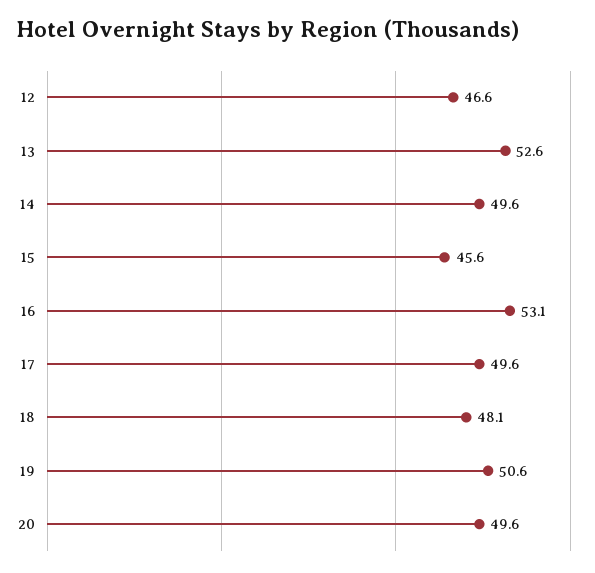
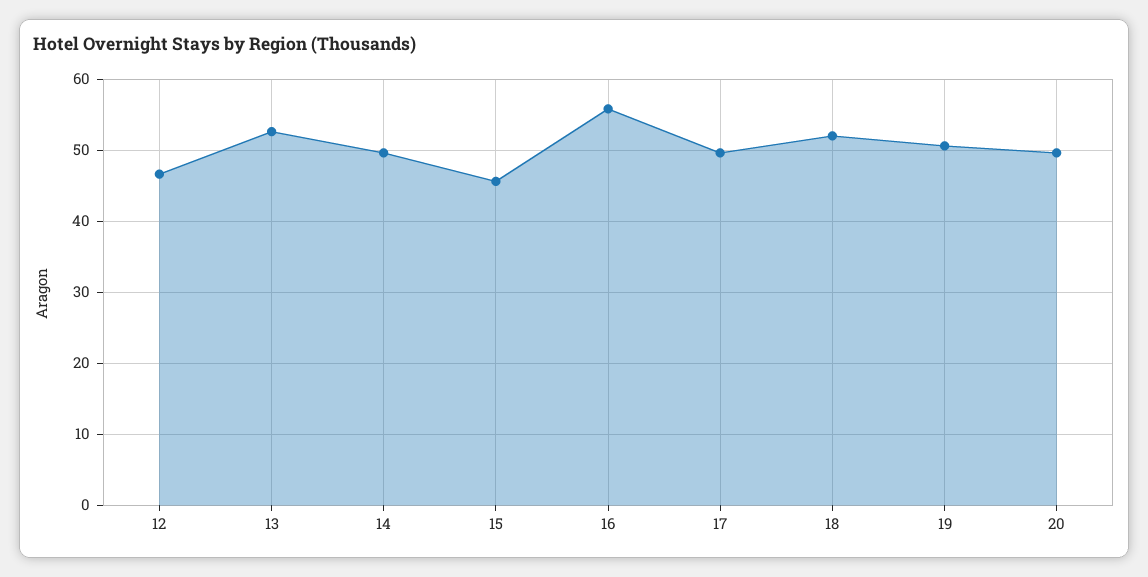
16: 53.1 -> 56
18: 48.1 -> 52

